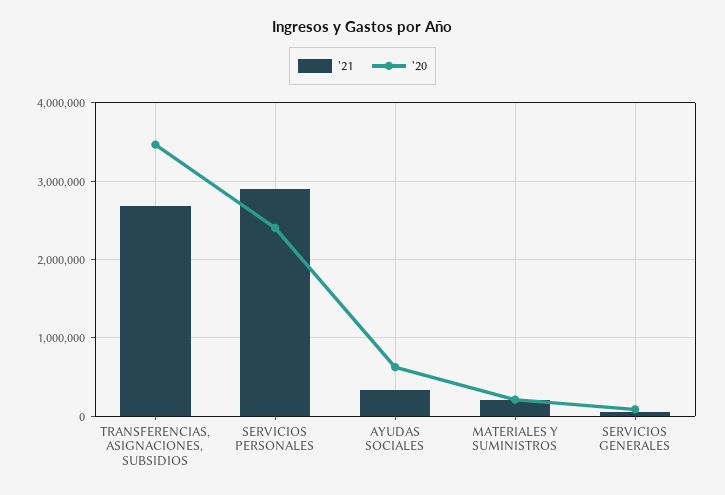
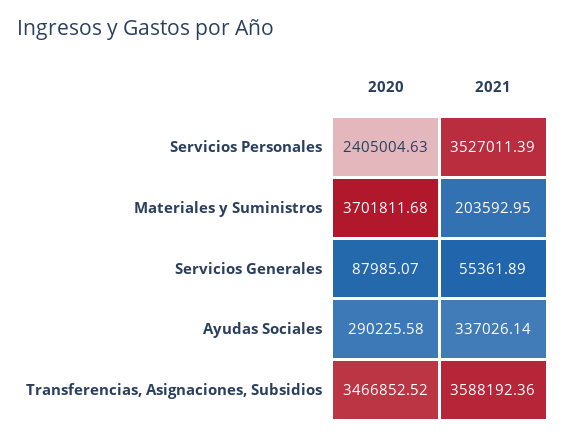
'21, TRANSFERENCIAS, ASIGNACIONES, SUBSIDIOS: 2700000 -> 3588192.36
'21, SERVICIOS PERSONALES: 2900000 -> 3527011.39
'20, AYUDAS SOCIALES: 600000 -> 290225.58
'20, MATERIALES Y SUMINISTROS: 200000 -> 3701811.68

